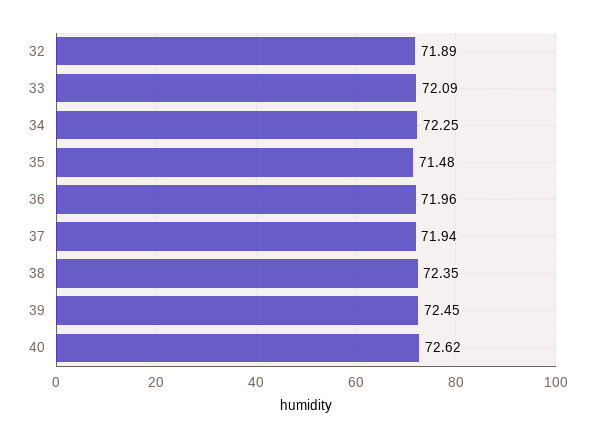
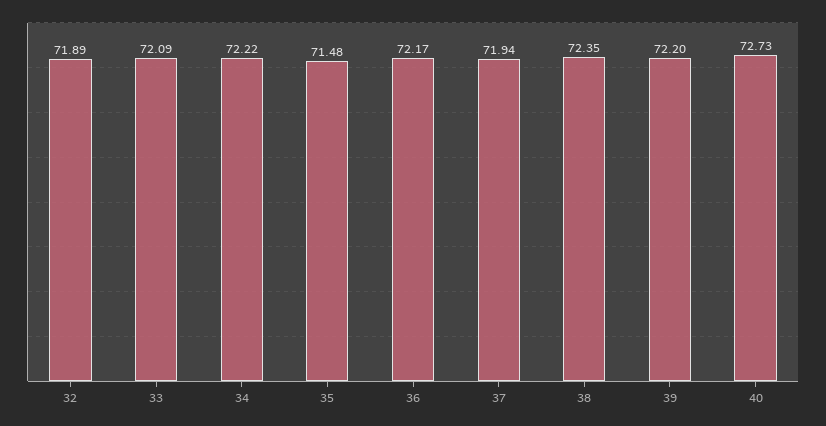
34: 72.25 -> 72.22
36: 71.96 -> 72.17
39: 72.45 -> 72.2
40: 72.62 -> 72.73

